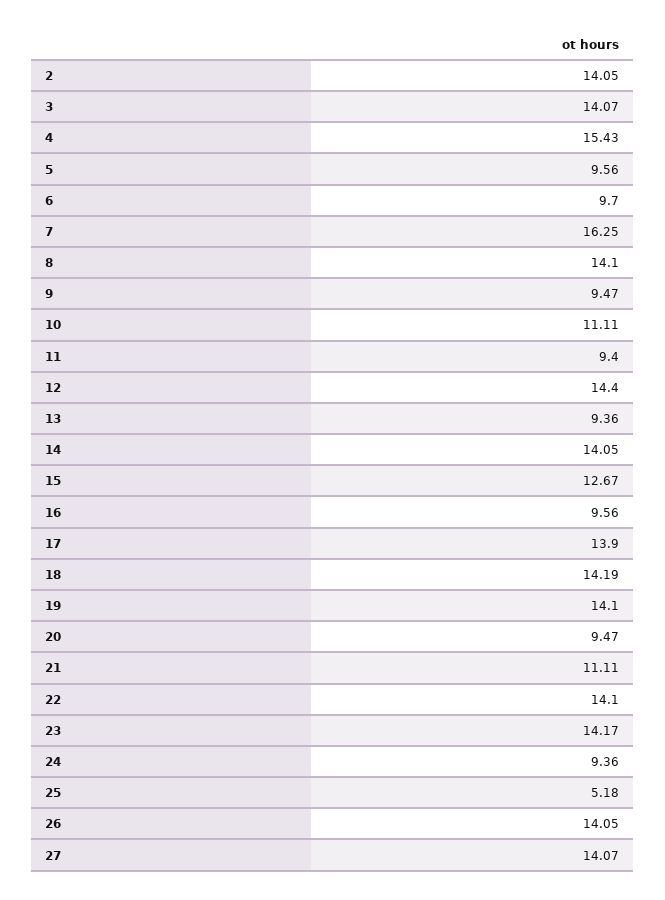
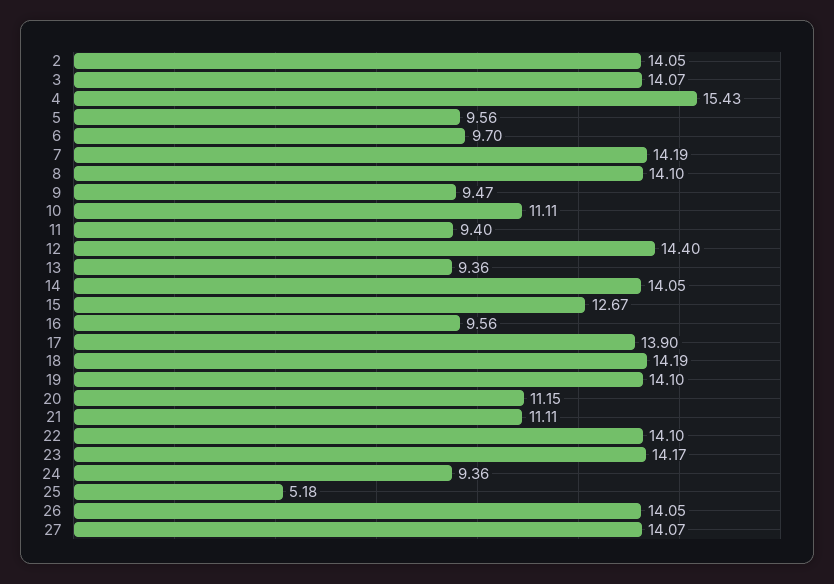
7: 16.25 -> 14.19
20: 9.47 -> 11.15

